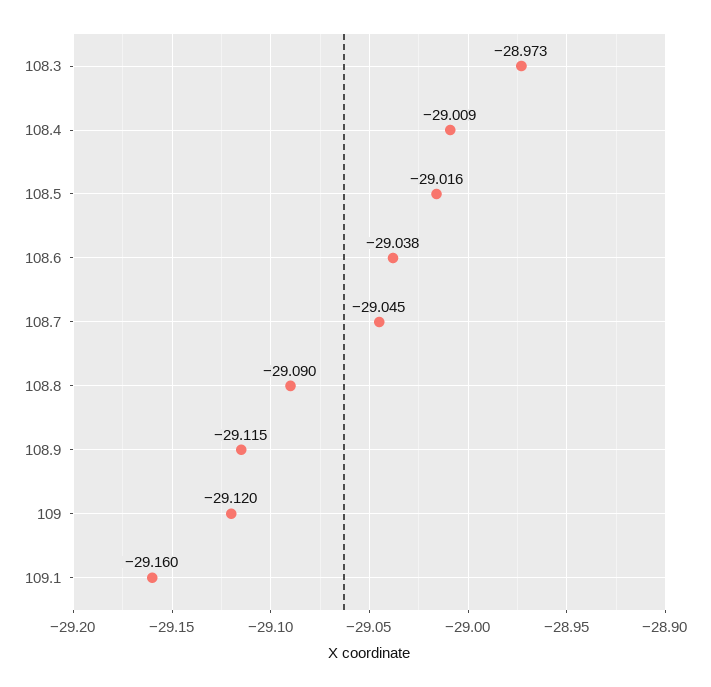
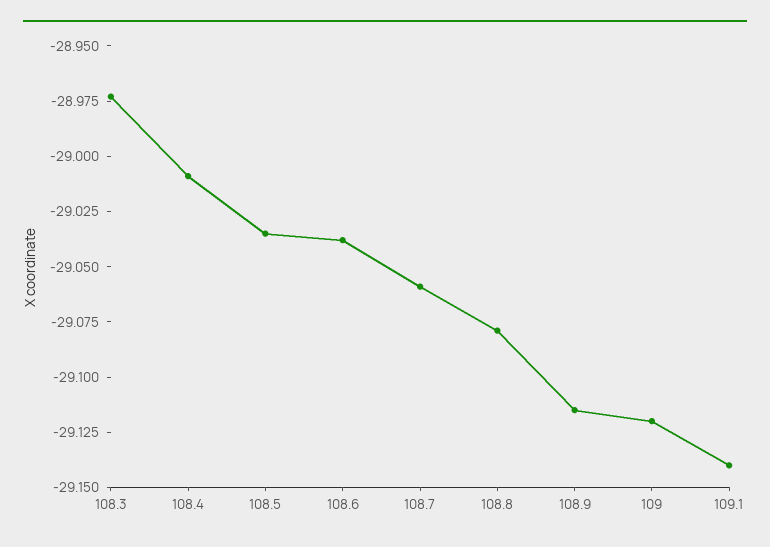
108.5: -29.016 -> -29.035
108.7: -29.045 -> -29.06
108.8: -29.09 -> -29.08
109.1: -29.16 -> -29.14

